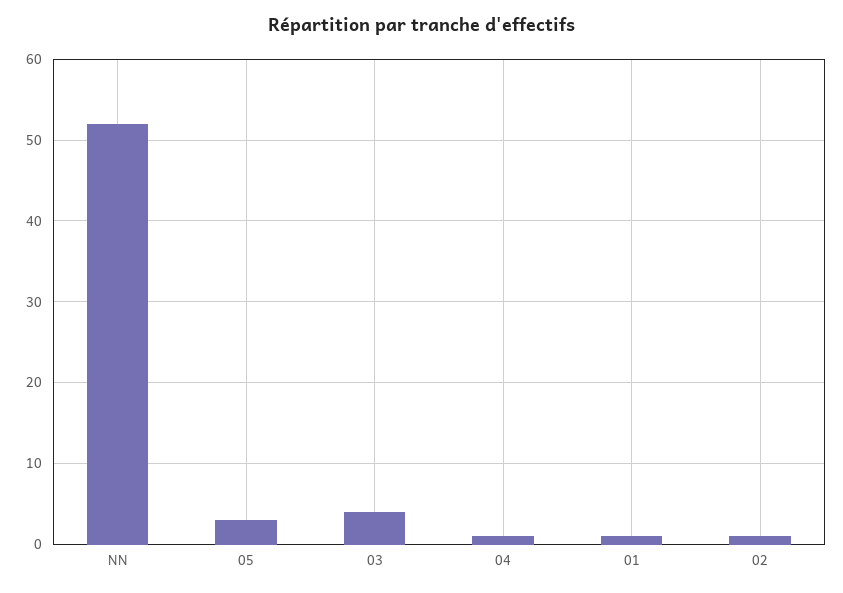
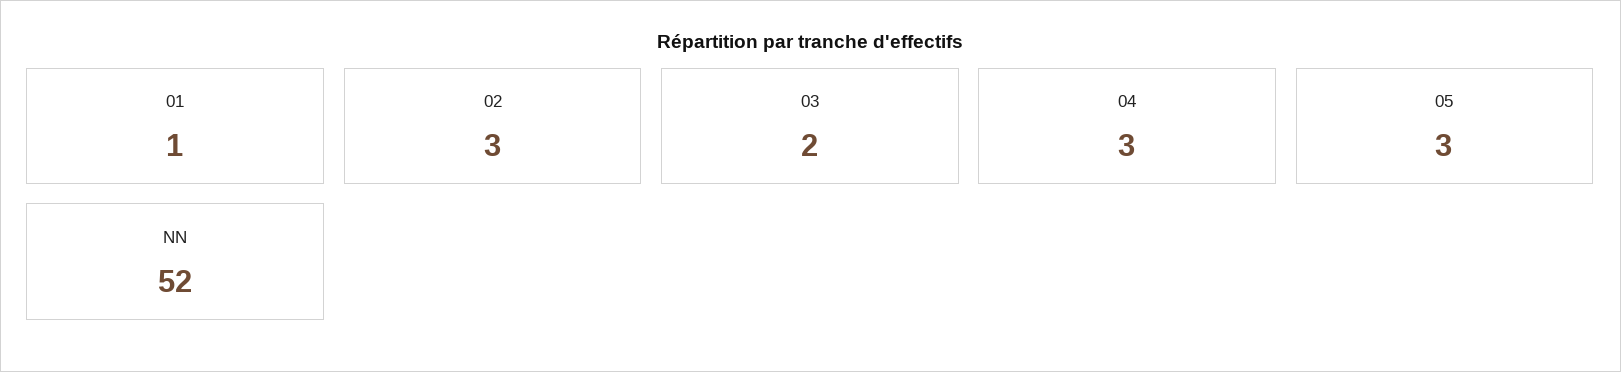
03: 4 -> 2
04: 1 -> 3
02: 1 -> 3

